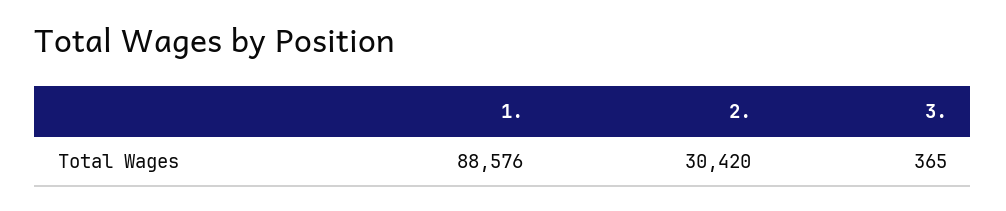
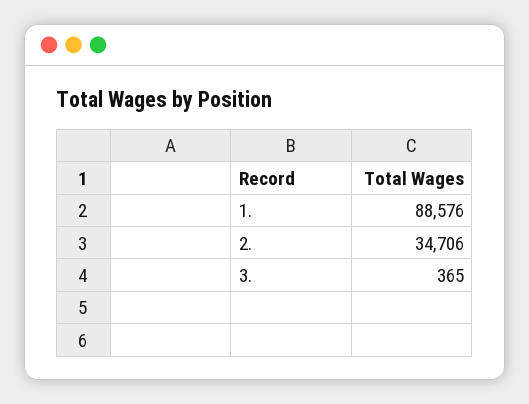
2.: 30420 -> 34706

